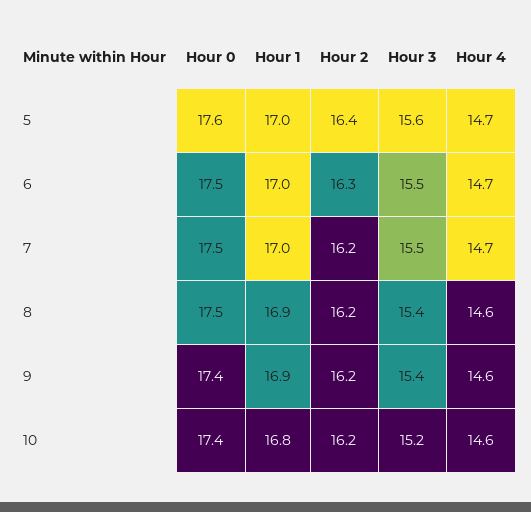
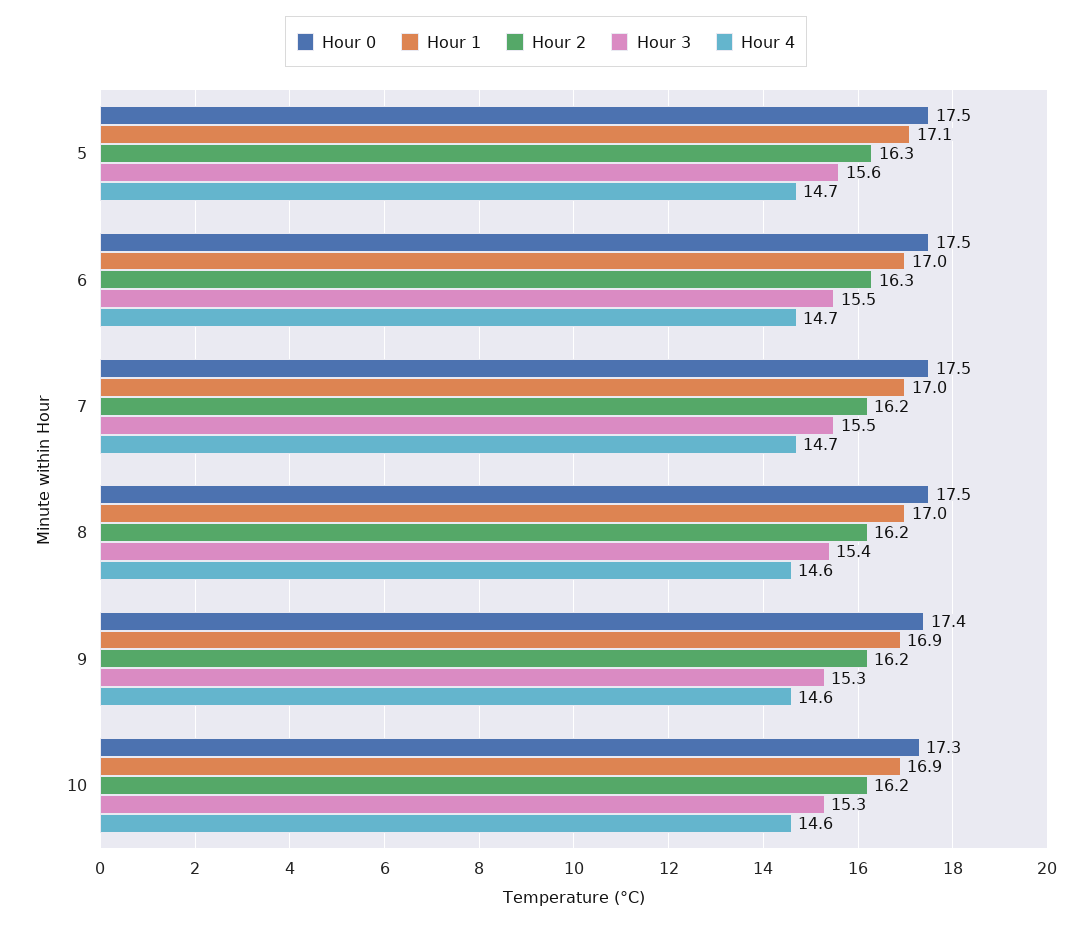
Hour 0, 5: 17.6 -> 17.5
Hour 1, 5: 17 -> 17.1
Hour 2, 5: 16.4 -> 16.3
Hour 1, 8: 16.9 -> 17
Hour 3, 9: 15.4 -> 15.3
Hour 0, 10: 17.4 -> 17.3
Hour 1, 10: 16.8 -> 16.9
Hour 3, 10: 15.2 -> 15.3

